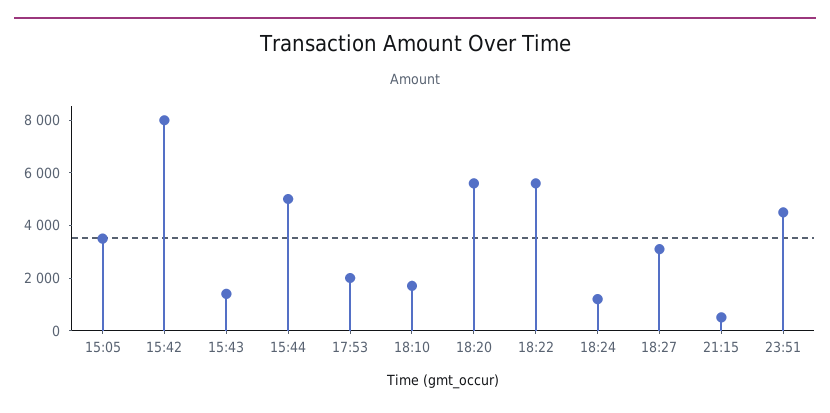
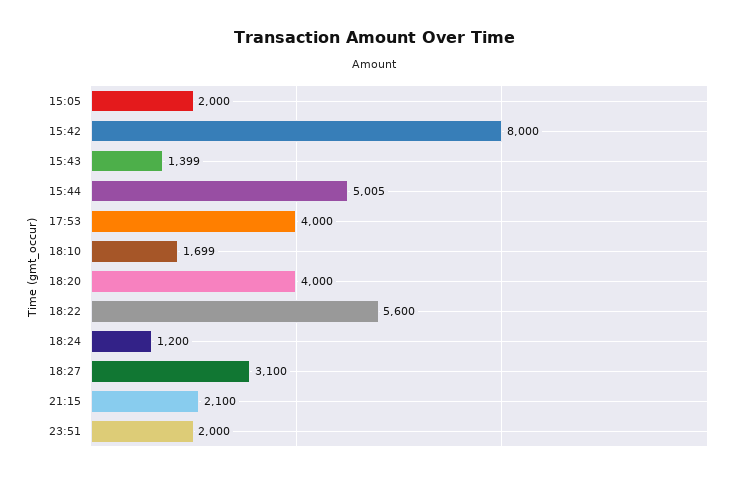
15:05: 3500 -> 2000
17:53: 2000 -> 4000
18:20: 5500 -> 4000
21:15: 500 -> 2100
23:51: 4500 -> 2000

